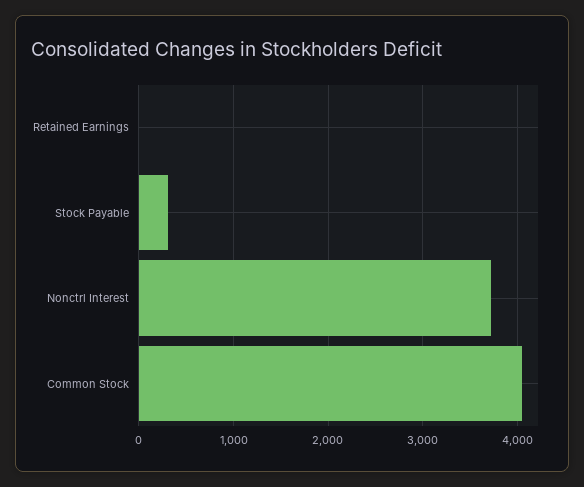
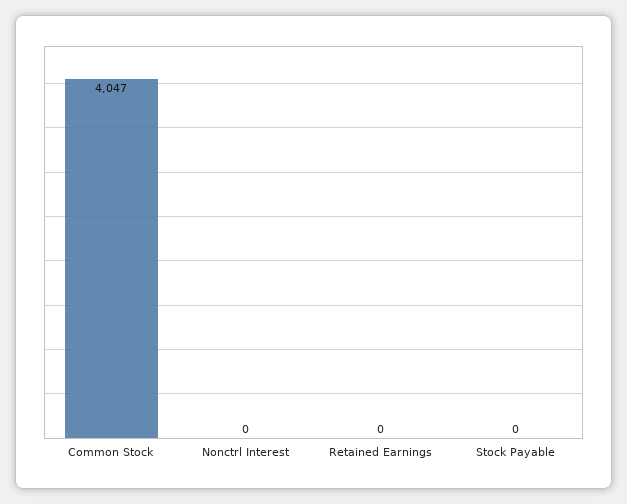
Stock Payable: 300 -> 0
Nonctrl Interest: 3700 -> 0

